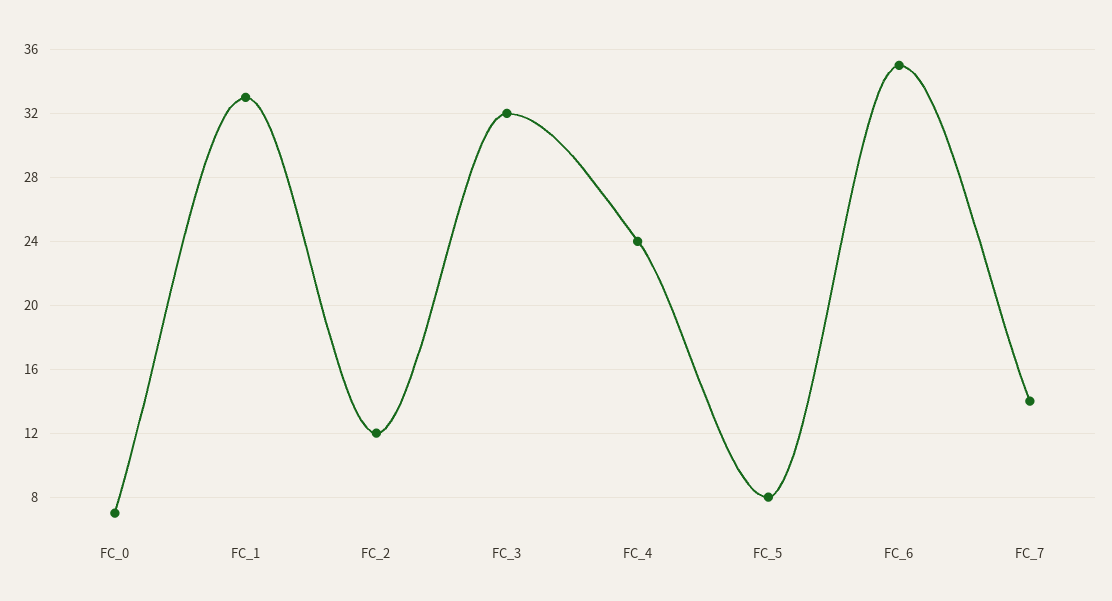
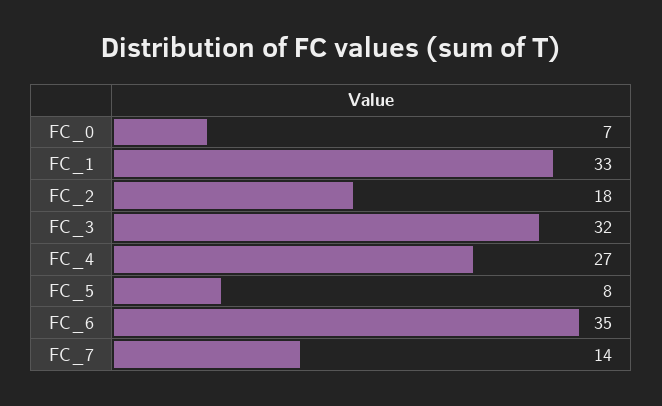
FC_2: 12 -> 18
FC_4: 24 -> 27

